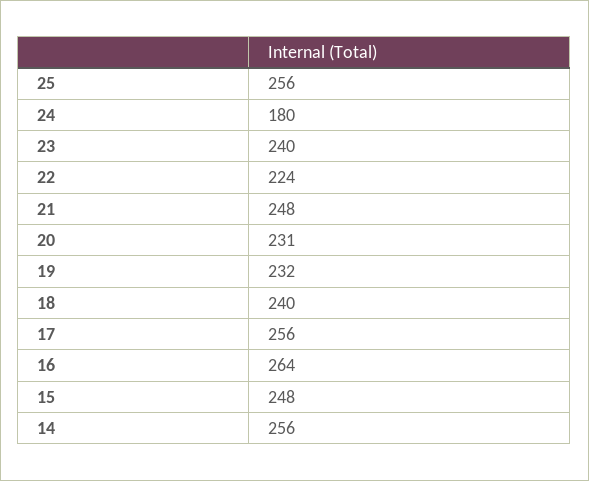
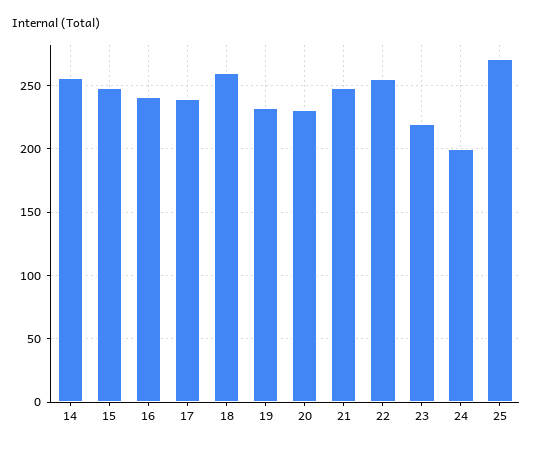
25: 256 -> 270
24: 180 -> 200
23: 240 -> 220
22: 224 -> 255
18: 240 -> 260
17: 256 -> 240
16: 264 -> 240

